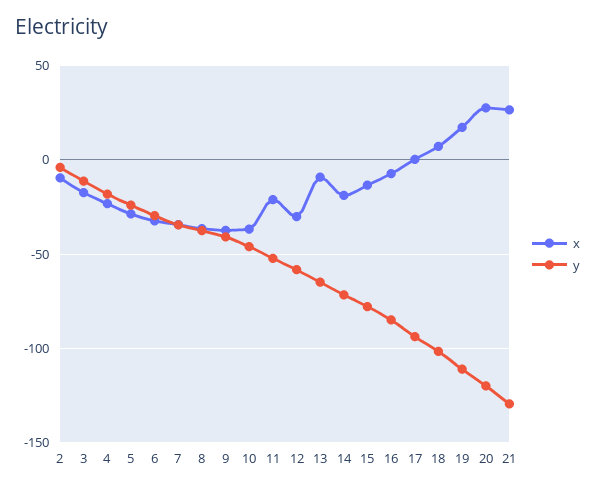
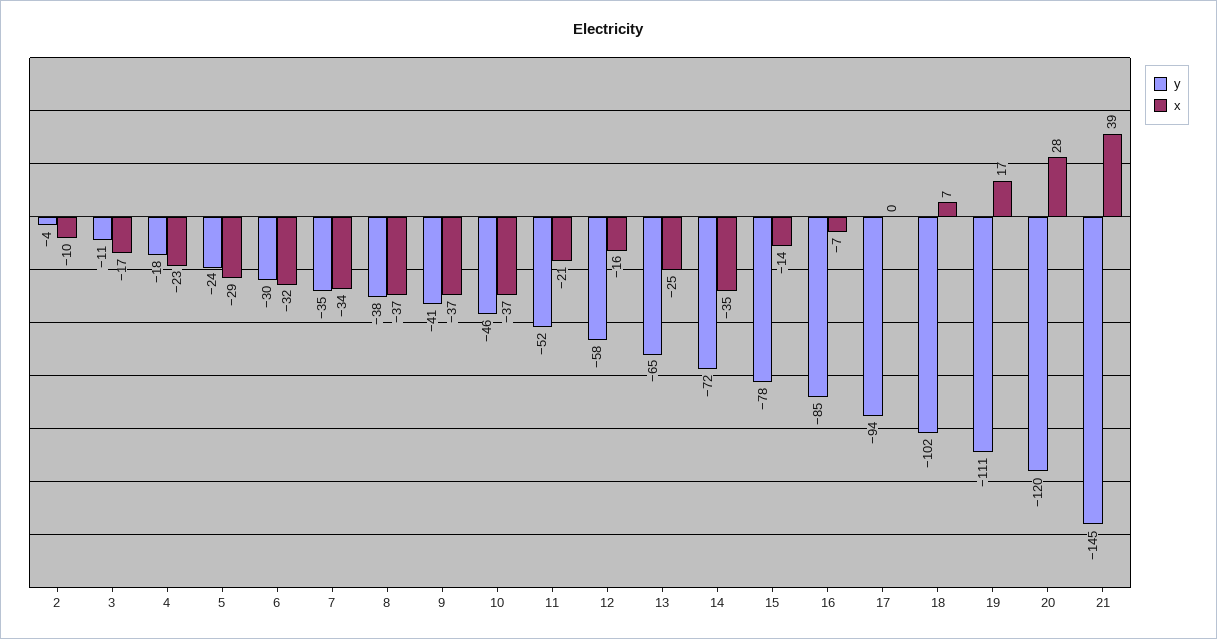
x, 12: -30 -> -16
x, 13: -10 -> -25
x, 14: -20 -> -35
x, 21: 25 -> 39
y, 21: -130 -> -145

